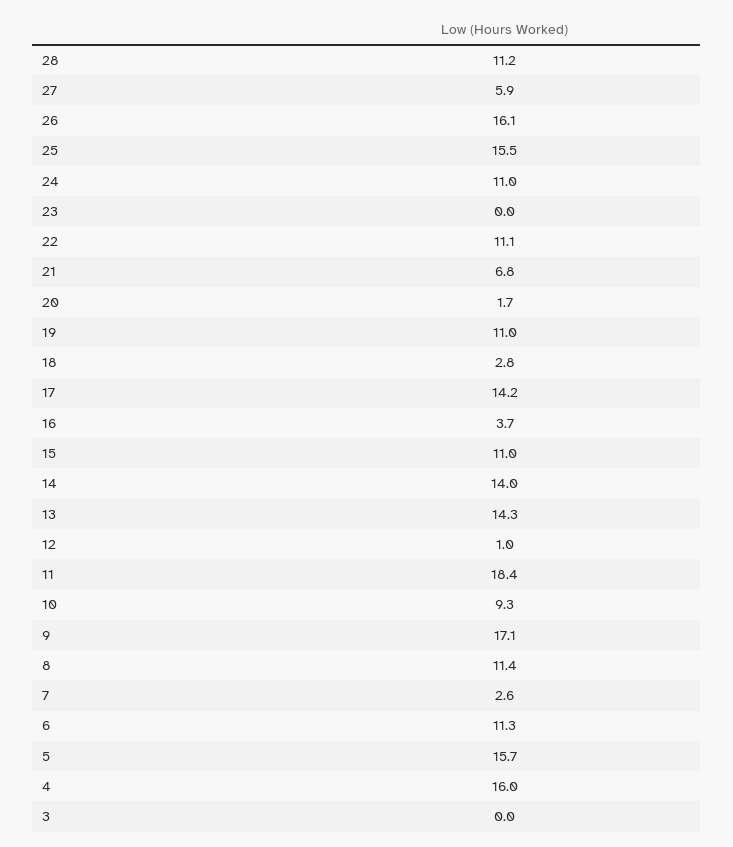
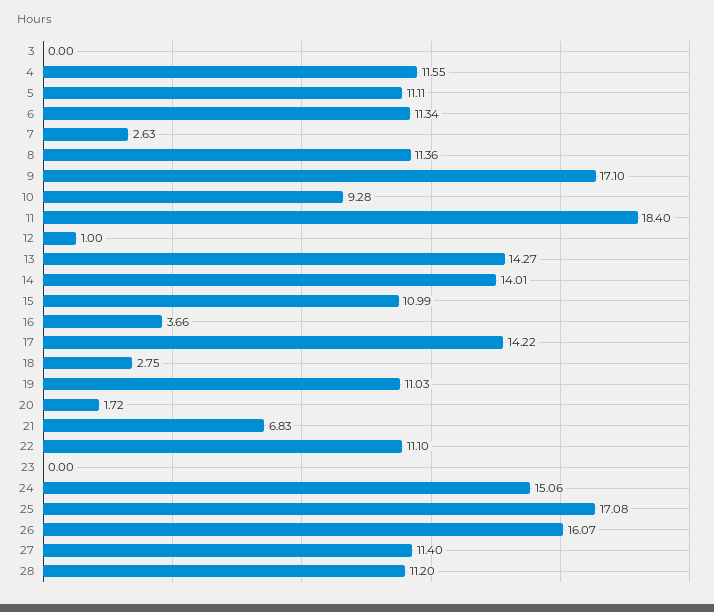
27: 5.9 -> 11.4
25: 15.5 -> 17.08
24: 11 -> 15.06
5: 15.7 -> 11.11
4: 16 -> 11.55

